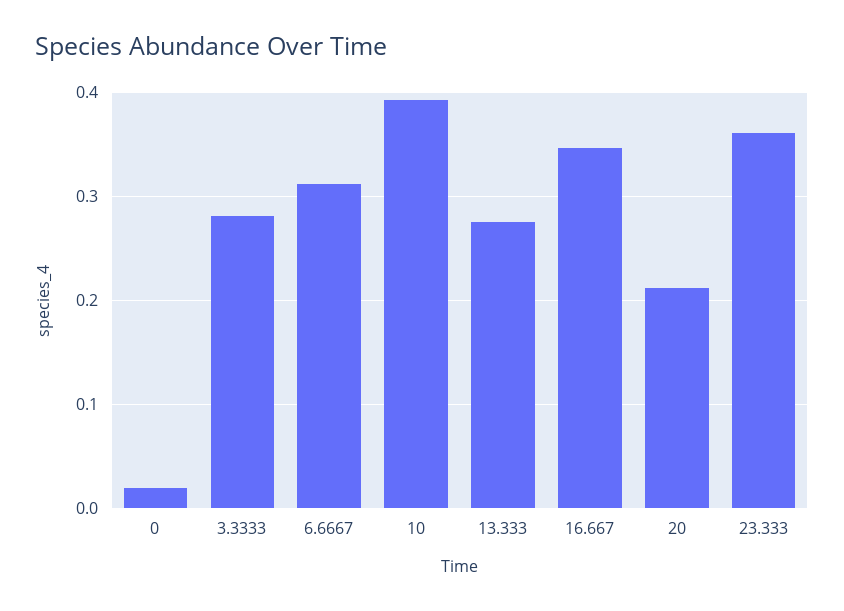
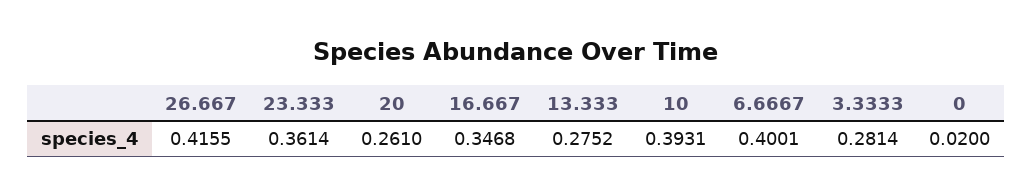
6.6667: 0.31 -> 0.4001
20: 0.21 -> 0.261
26.667: none -> 0.4155

